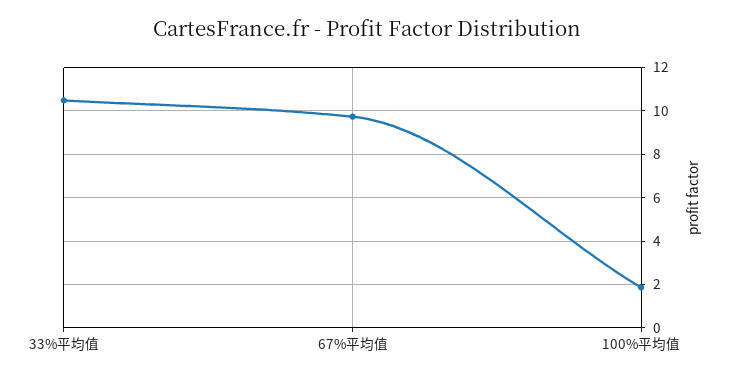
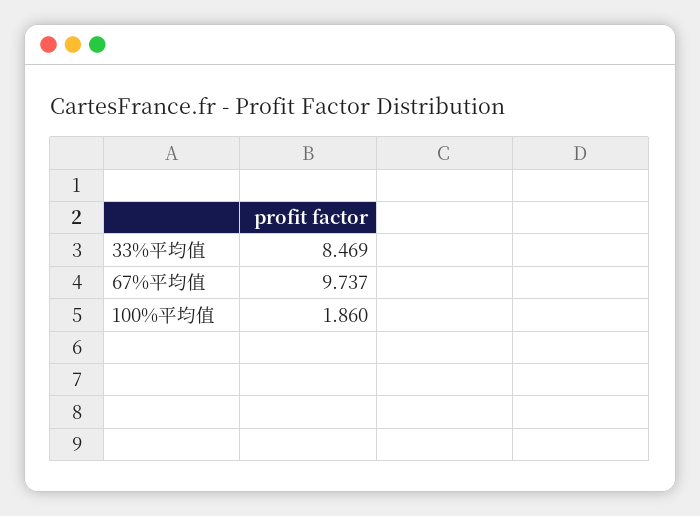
33%平均值: 10.5 -> 8.469

